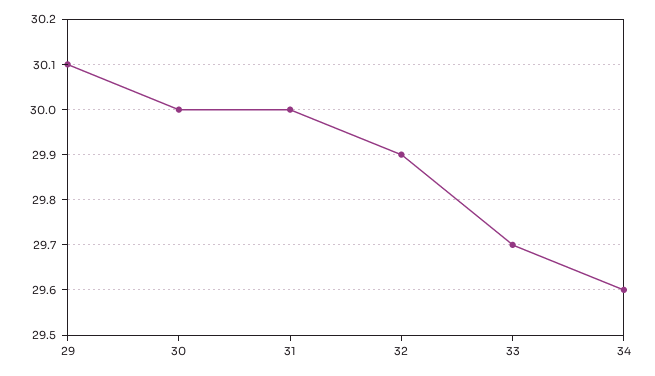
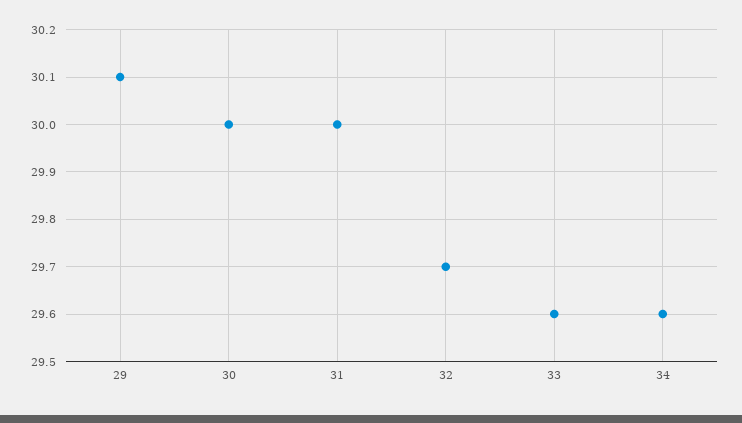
32: 29.9 -> 29.7
33: 29.7 -> 29.6

